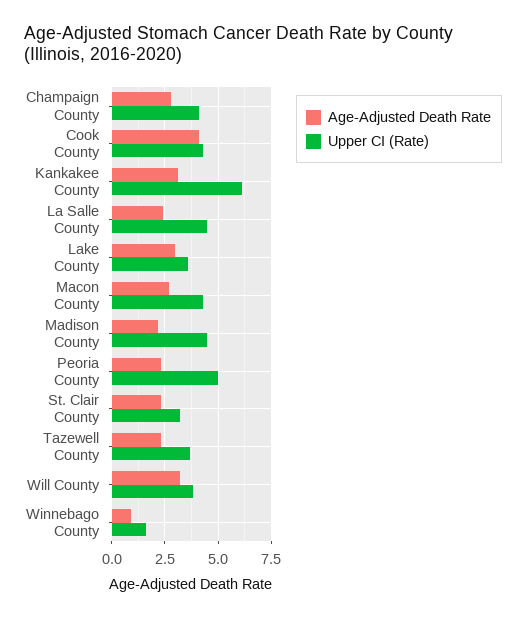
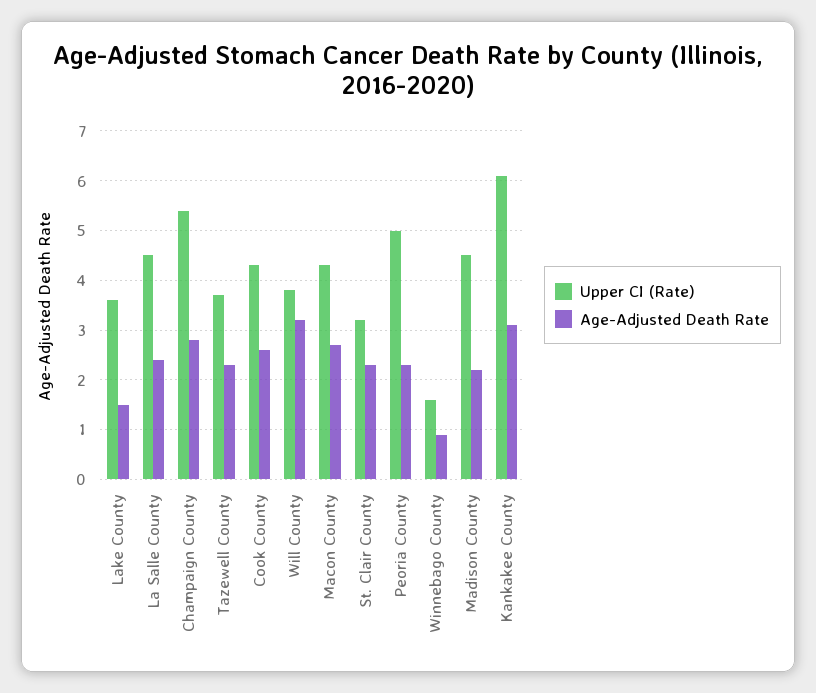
Upper CI (Rate), Champaign County: 4 -> 5.5
Age-Adjusted Death Rate, Cook County: 4 -> 2.5
Age-Adjusted Death Rate, Lake County: 3 -> 1.5

